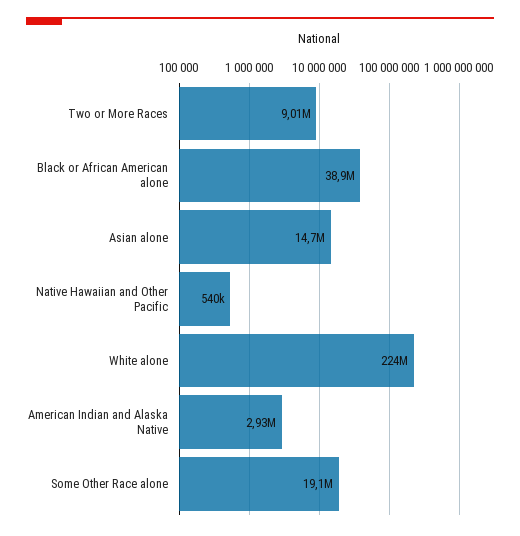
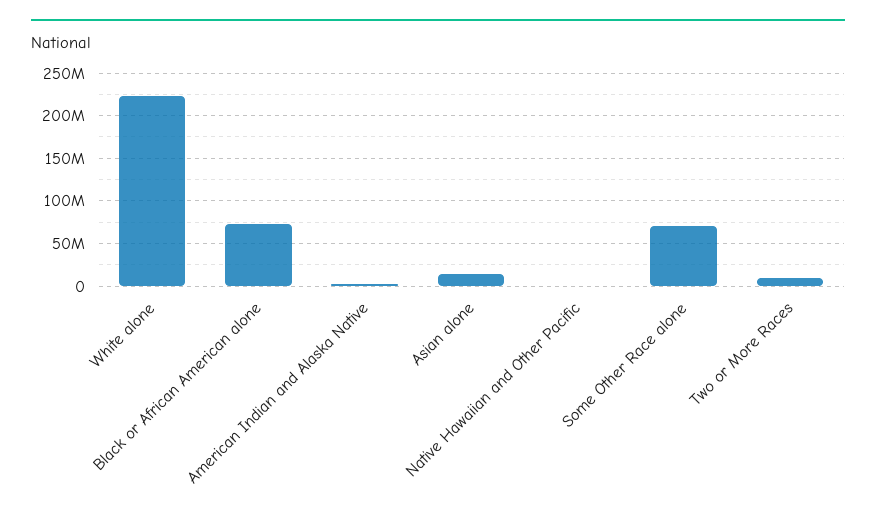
Black or African American alone: 38900000 -> 70000000
Some Other Race alone: 19100000 -> 70000000

